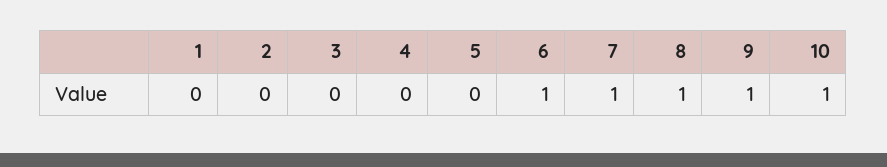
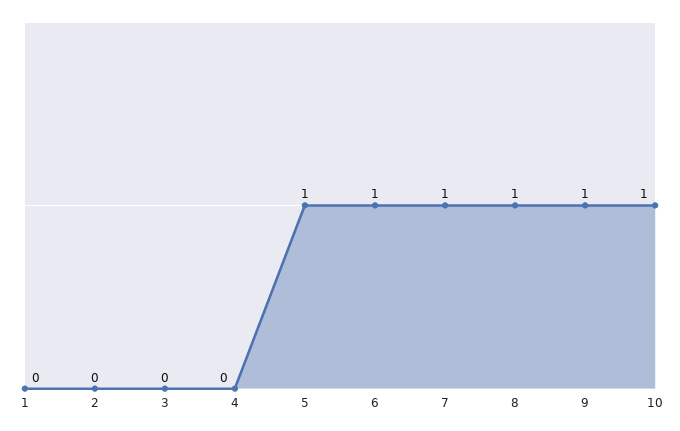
5: 0 -> 1

